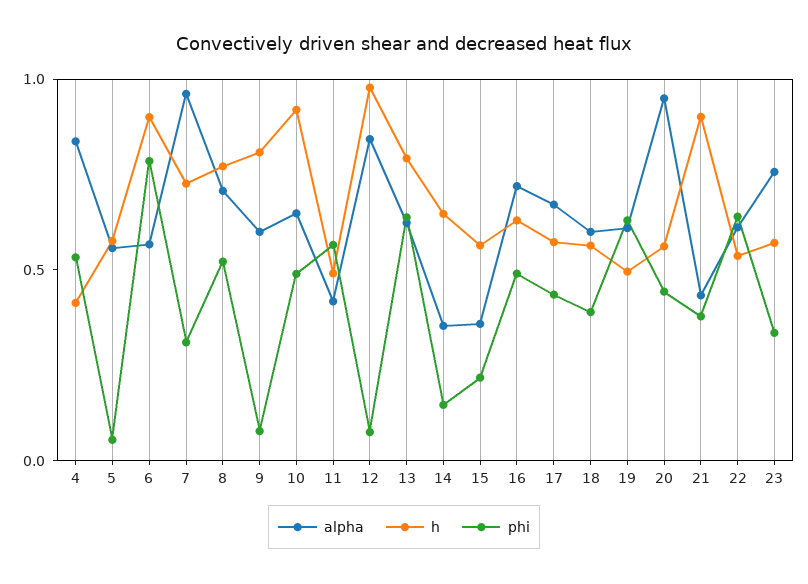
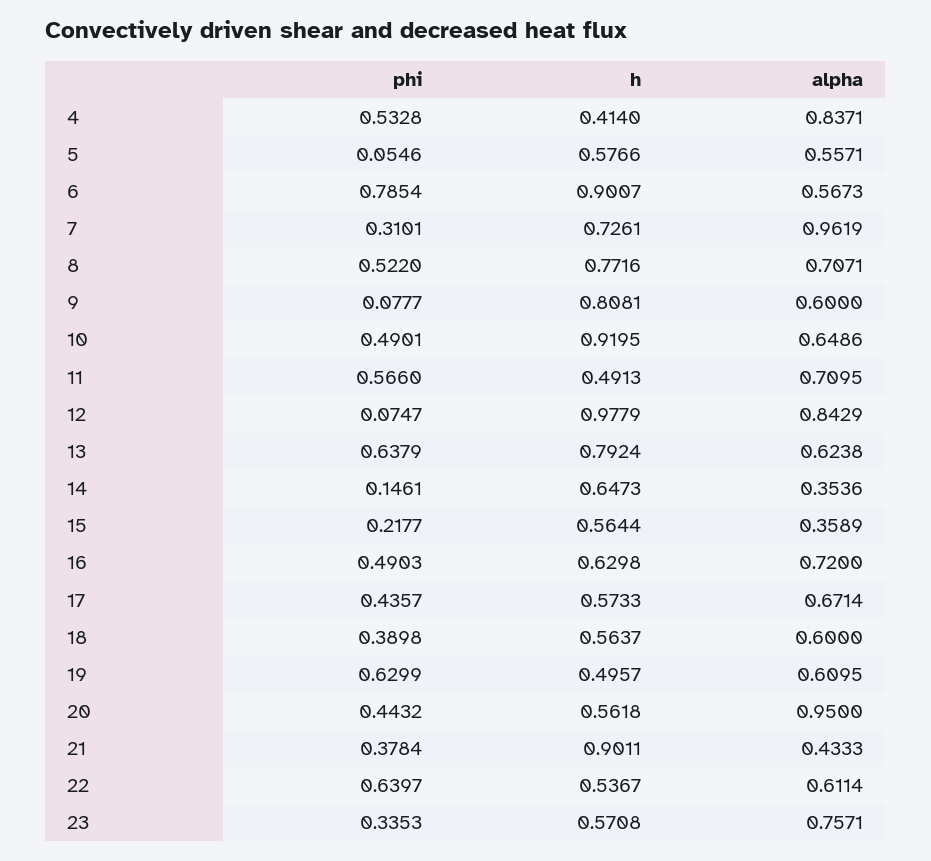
alpha, 11: 0.4 -> 0.7095

